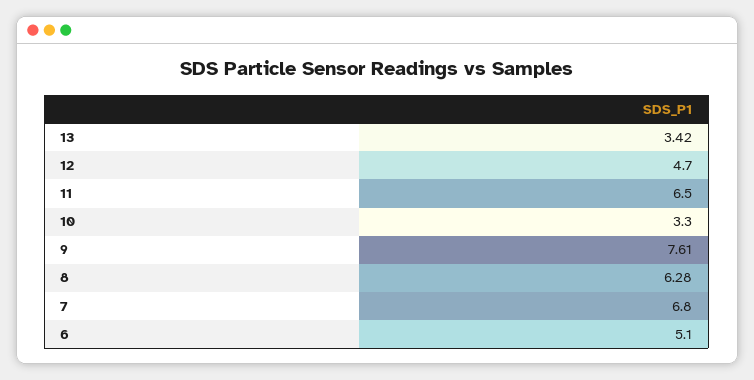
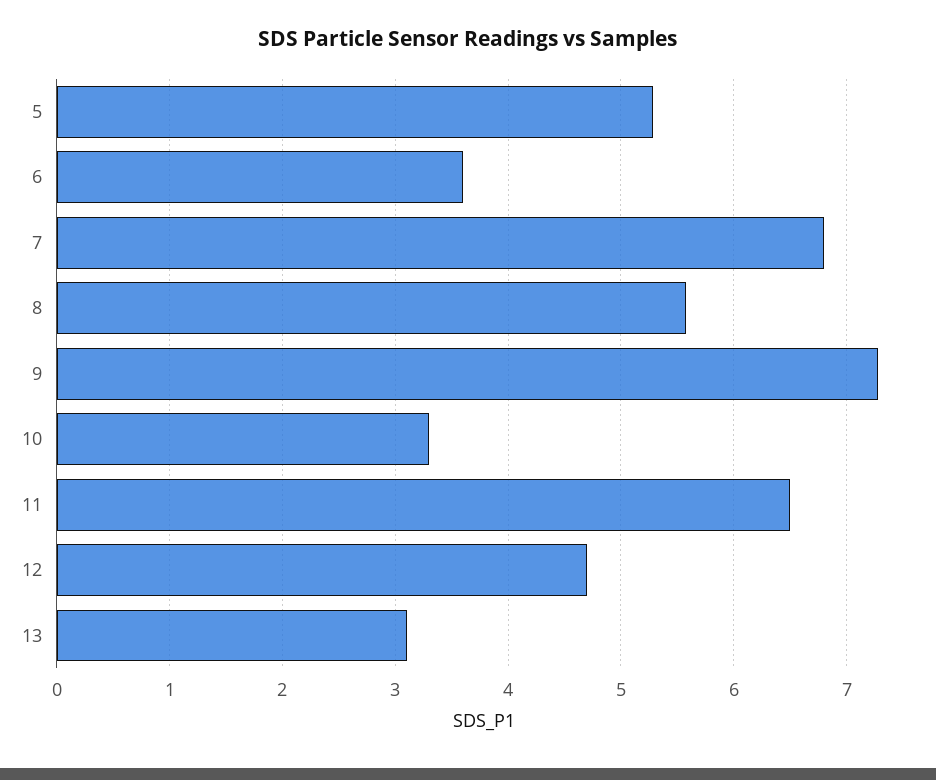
13: 3.42 -> 3.1
9: 7.61 -> 7.3
8: 6.28 -> 5.6
6: 5.1 -> 3.6
5: none -> 5.3

